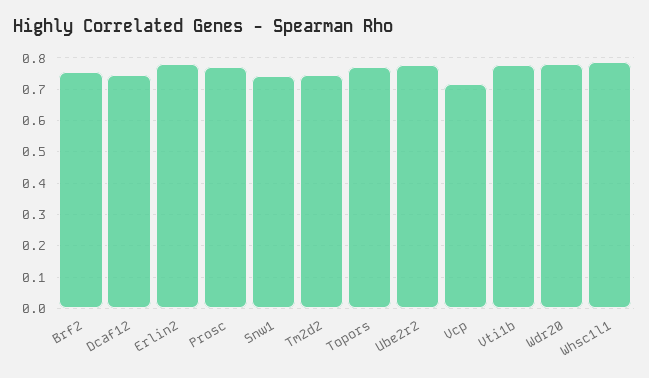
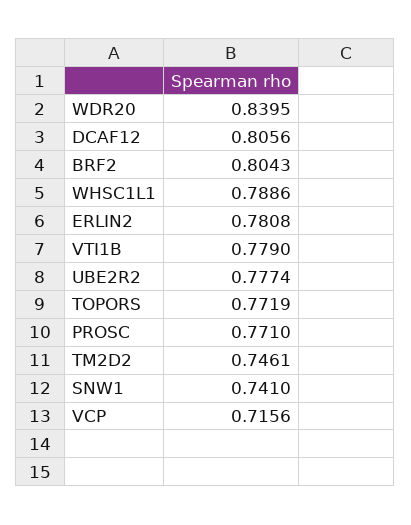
Brf2: 0.76 -> 0.8043
Dcaf12: 0.74 -> 0.8056
Wdr20: 0.78 -> 0.8395

